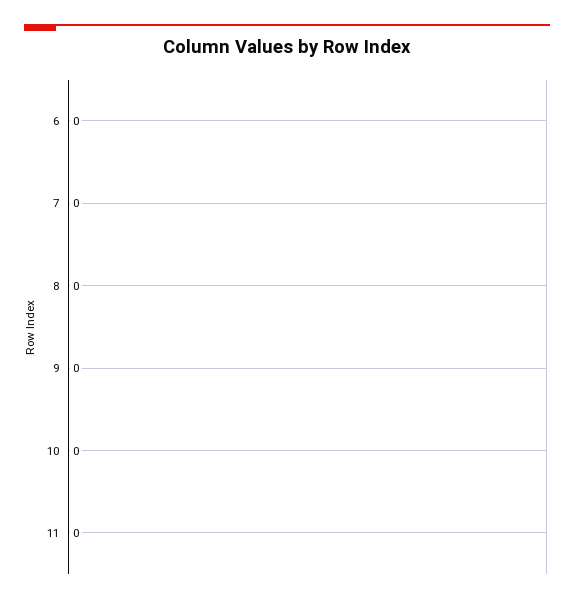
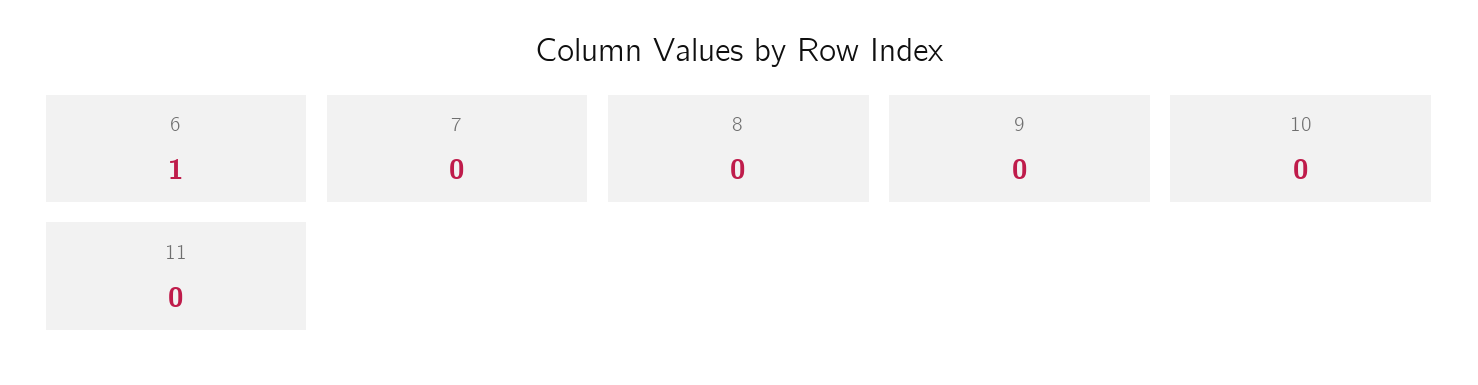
6: 0 -> 1

